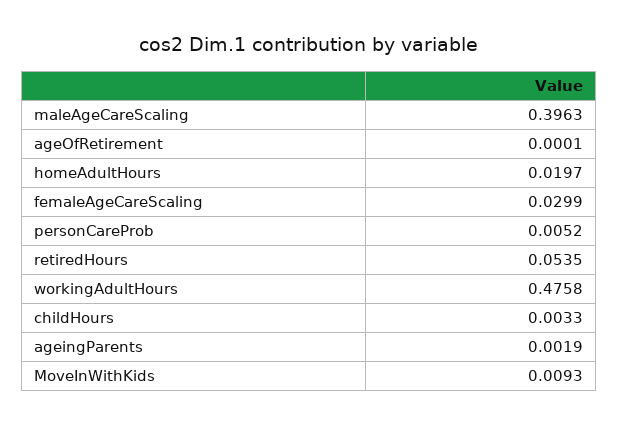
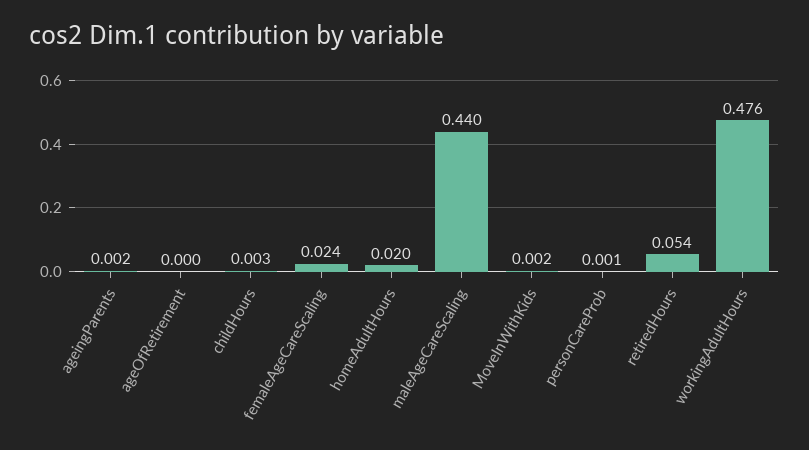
maleAgeCareScaling: 0.3963 -> 0.44
femaleAgeCareScaling: 0.0299 -> 0.024
personCareProb: 0.0052 -> 0.001
MoveInWithKids: 0.0093 -> 0.002

